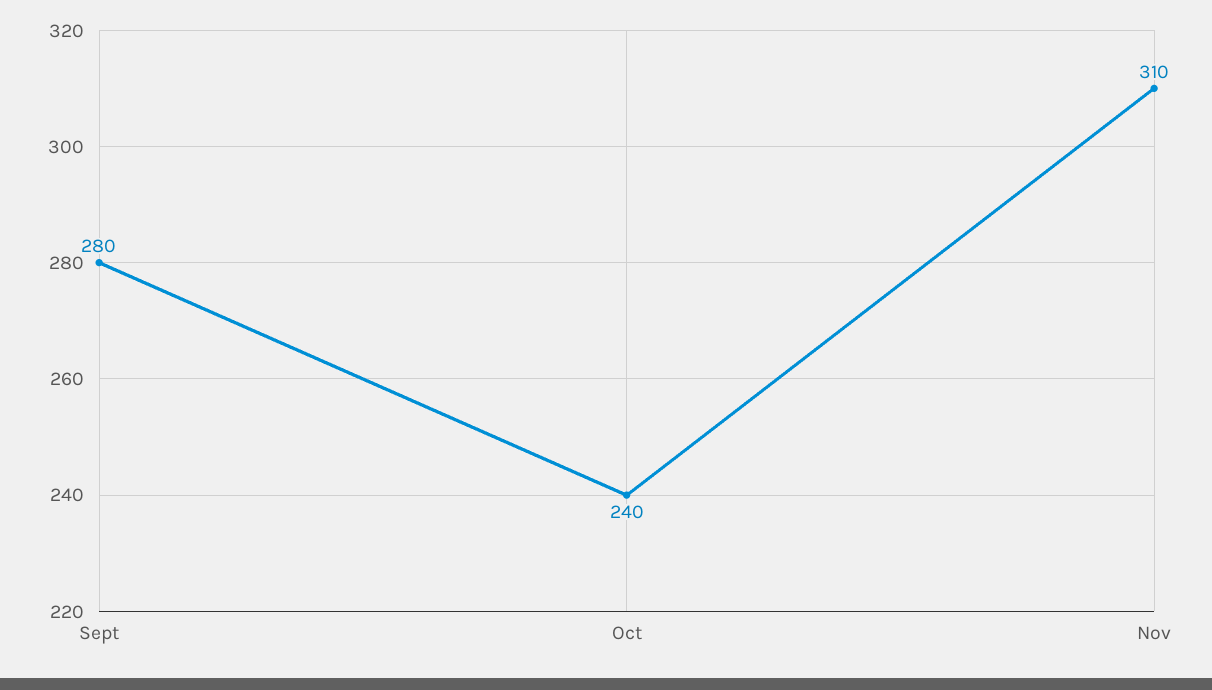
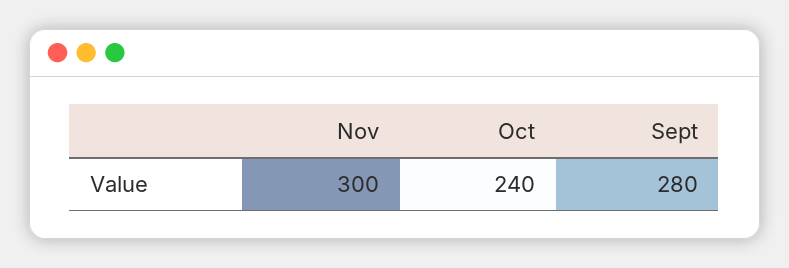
Nov: 310 -> 300

